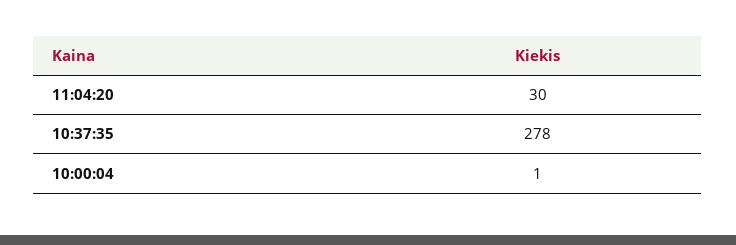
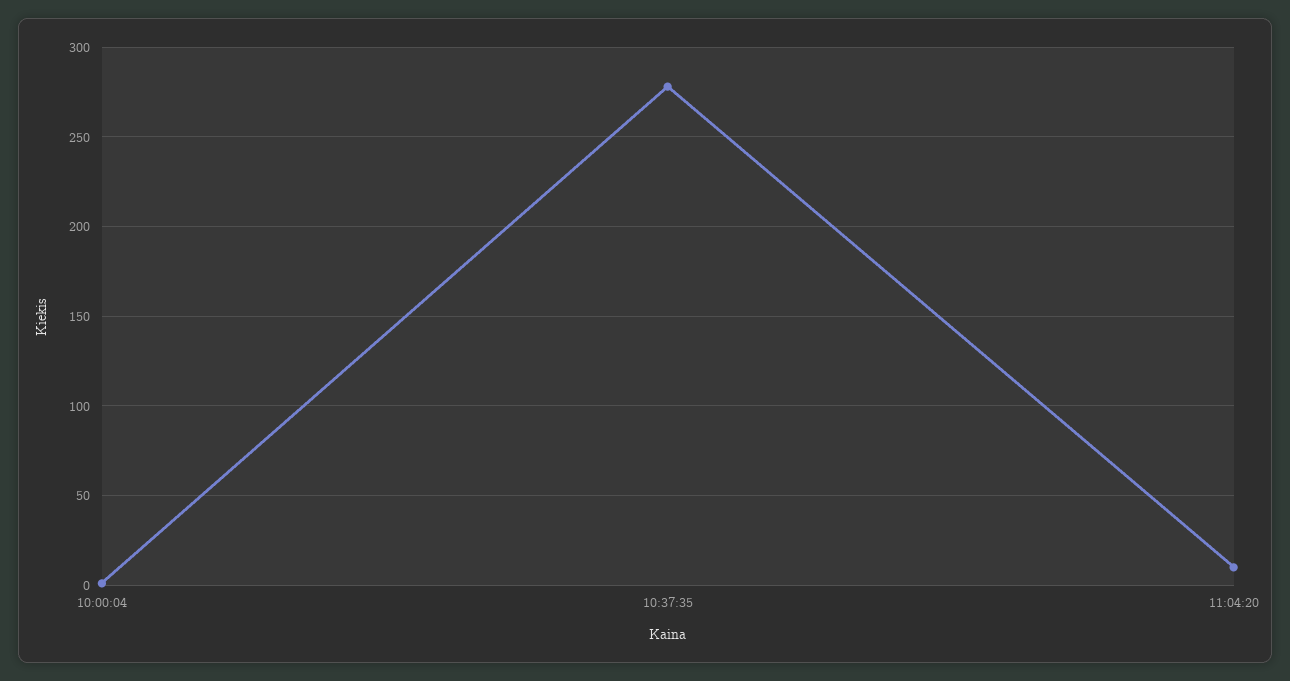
11:04:20: 30 -> 10

